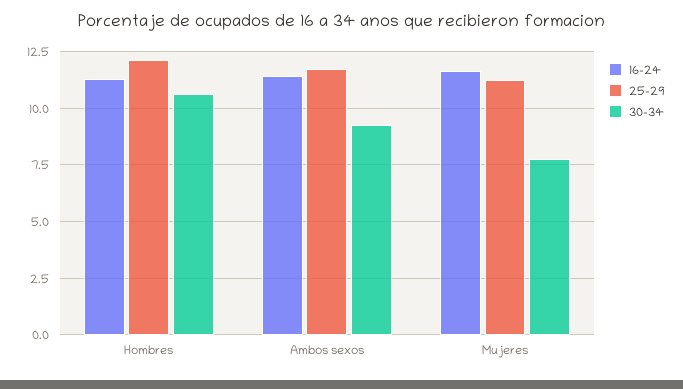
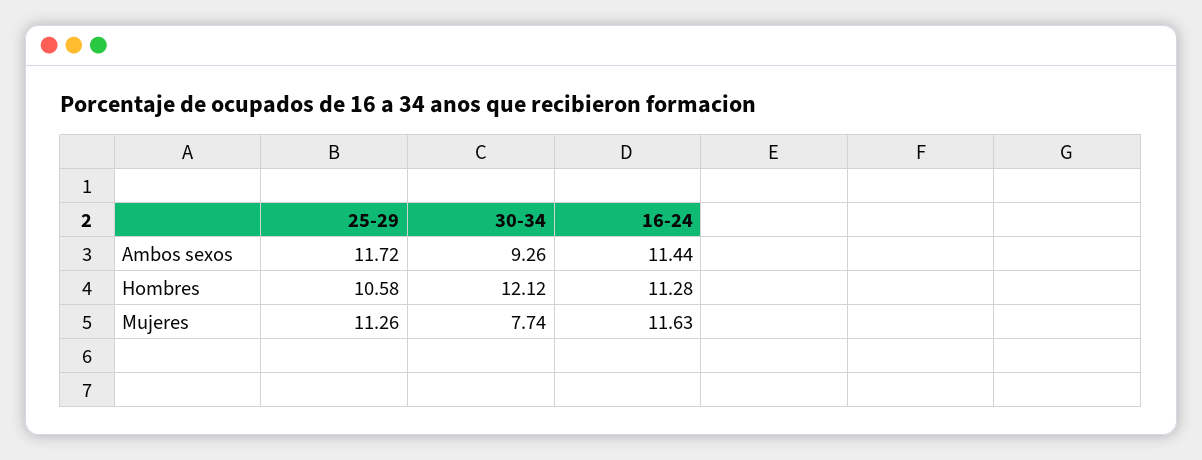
25-29, Hombres: 12 -> 10.58
30-34, Hombres: 10.5 -> 12.12

